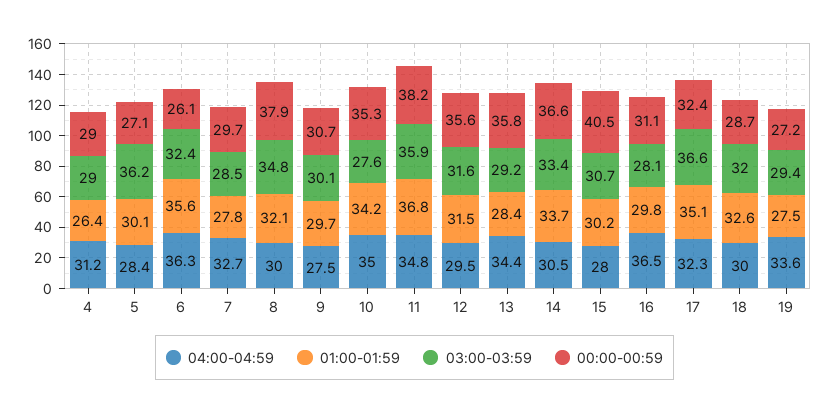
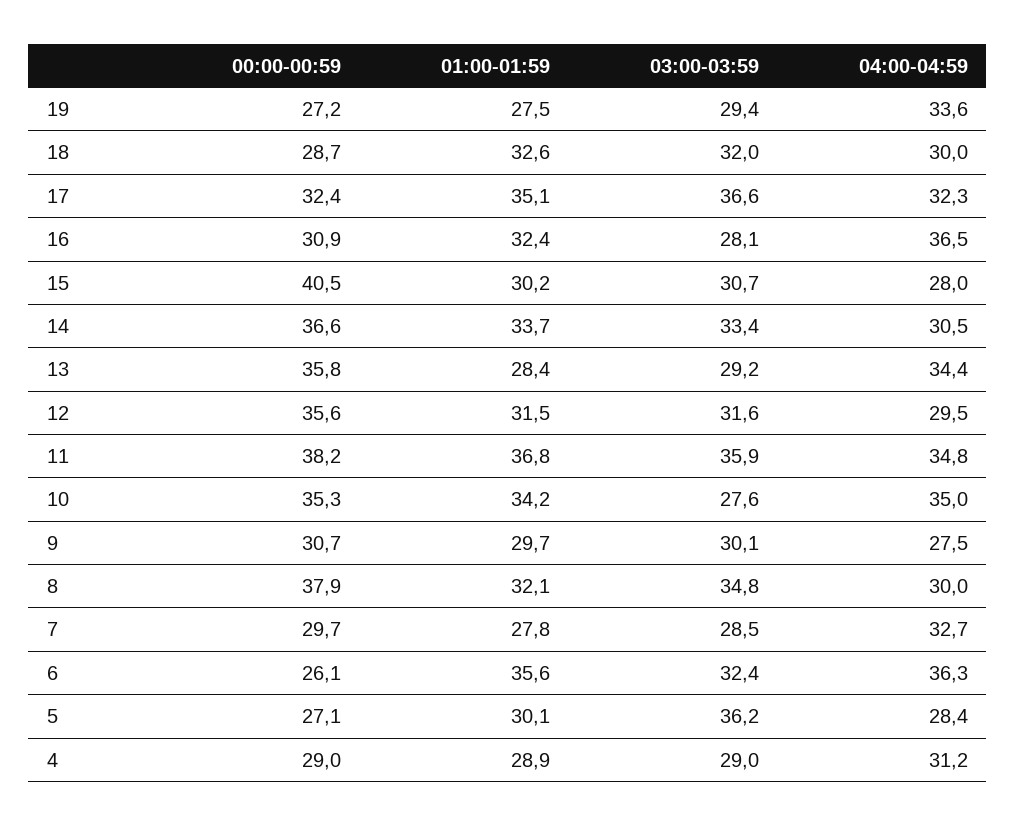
01:00-01:59, 4: 26.4 -> 28.9
01:00-01:59, 16: 29.8 -> 32.4
00:00-00:59, 16: 31.1 -> 30.9

